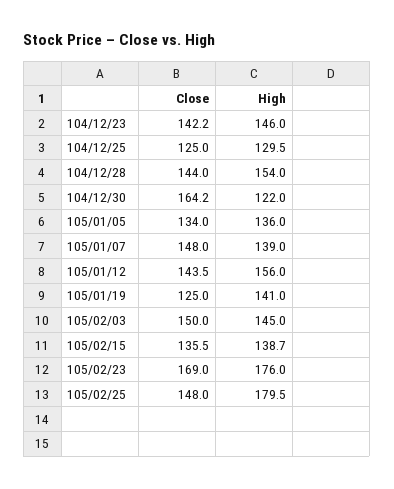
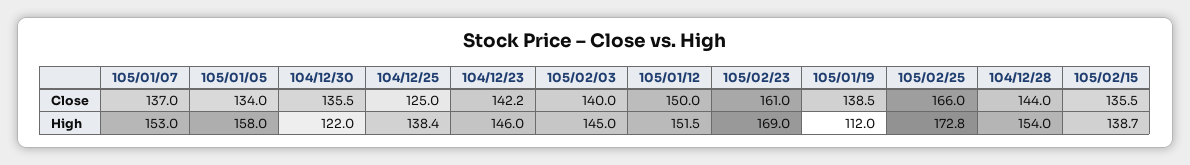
High, 104/12/25: 129.5 -> 138.4
Close, 104/12/30: 164.2 -> 135.5
High, 105/01/05: 136 -> 158
Close, 105/01/07: 148 -> 137
High, 105/01/07: 139 -> 153
Close, 105/01/12: 143.5 -> 150
High, 105/01/12: 156 -> 151.5
Close, 105/01/19: 125 -> 138.5
High, 105/01/19: 141 -> 112
Close, 105/02/03: 150 -> 140
Close, 105/02/23: 169 -> 161
High, 105/02/23: 176 -> 169
Close, 105/02/25: 148 -> 166
High, 105/02/25: 179.5 -> 172.8

